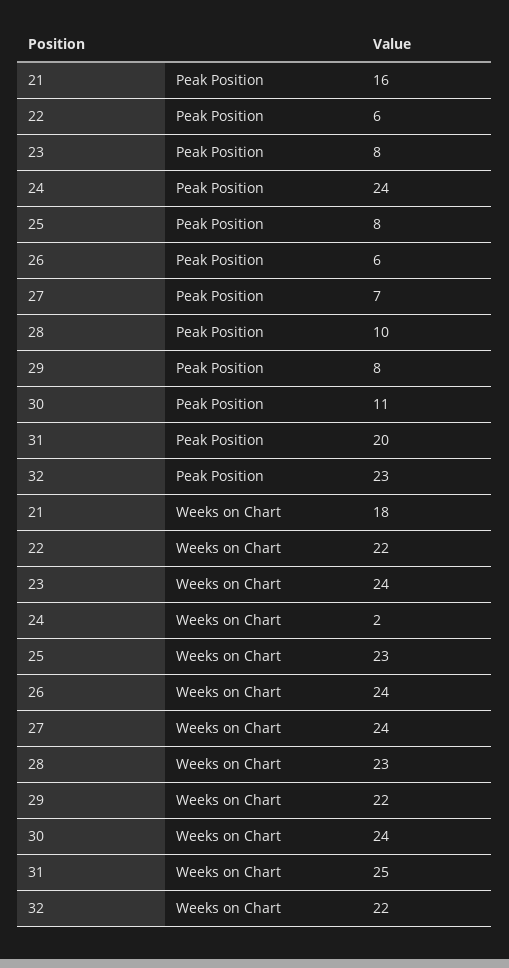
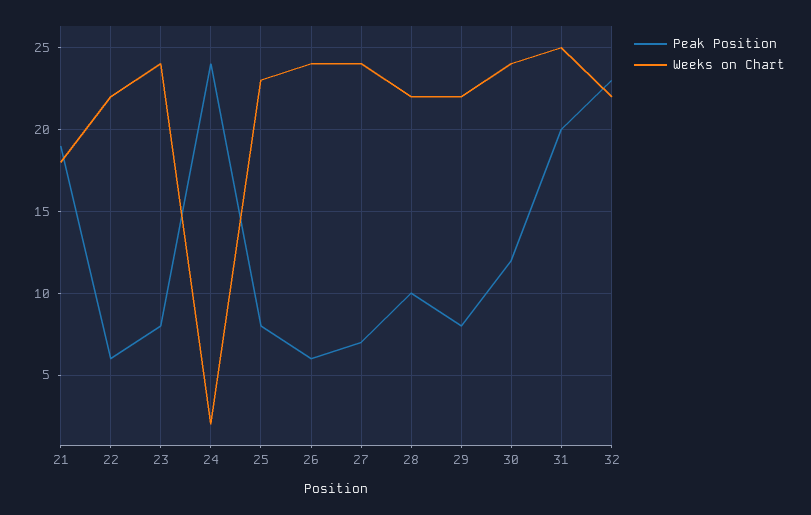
Peak Position, 21: 16 -> 19
Peak Position, 30: 11 -> 12
Weeks on Chart, 28: 23 -> 22

